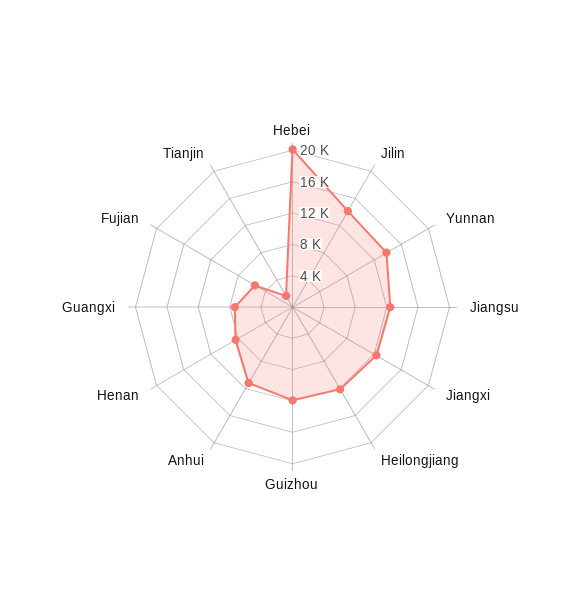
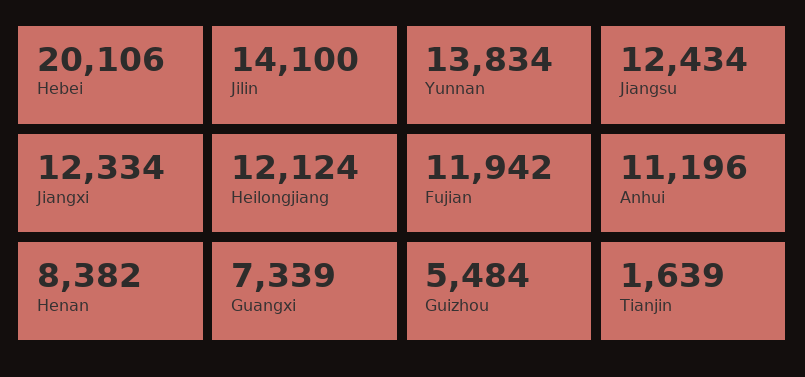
Guizhou: 12000 -> 5484
Fujian: 6000 -> 11942

